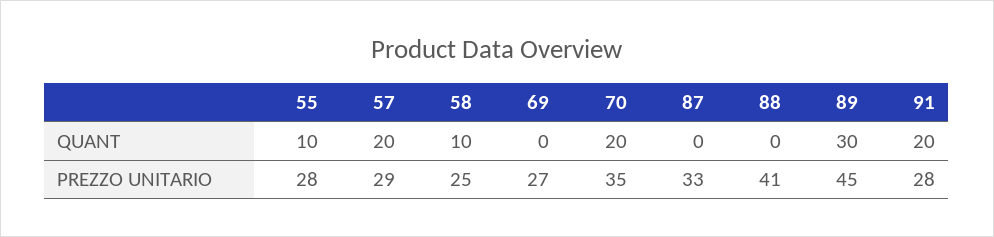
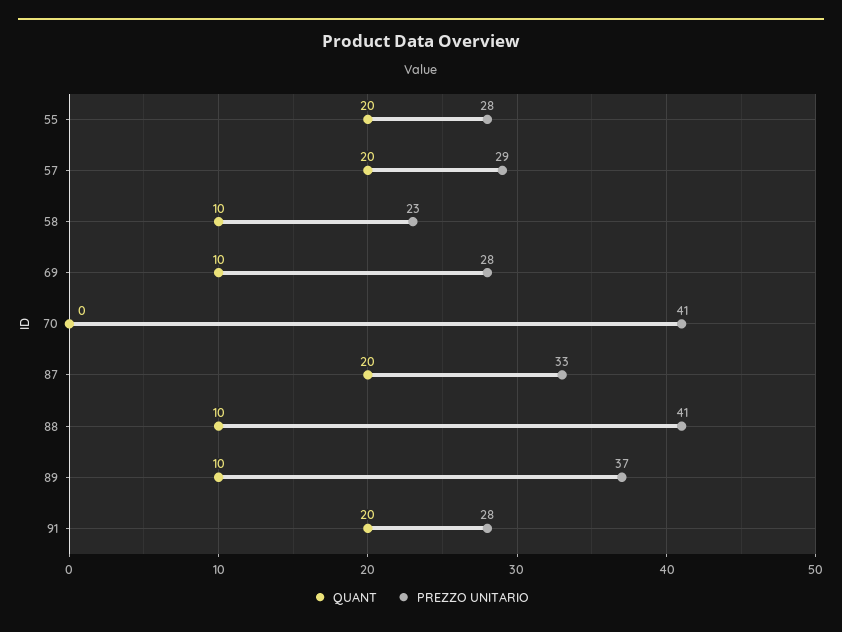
QUANT, 55: 10 -> 20
QUANT, 69: 0 -> 10
QUANT, 70: 20 -> 0
QUANT, 87: 0 -> 20
QUANT, 88: 0 -> 10
QUANT, 89: 30 -> 10
PREZZO UNITARIO, 58: 25 -> 23
PREZZO UNITARIO, 69: 27 -> 28
PREZZO UNITARIO, 70: 35 -> 41
PREZZO UNITARIO, 89: 45 -> 37

